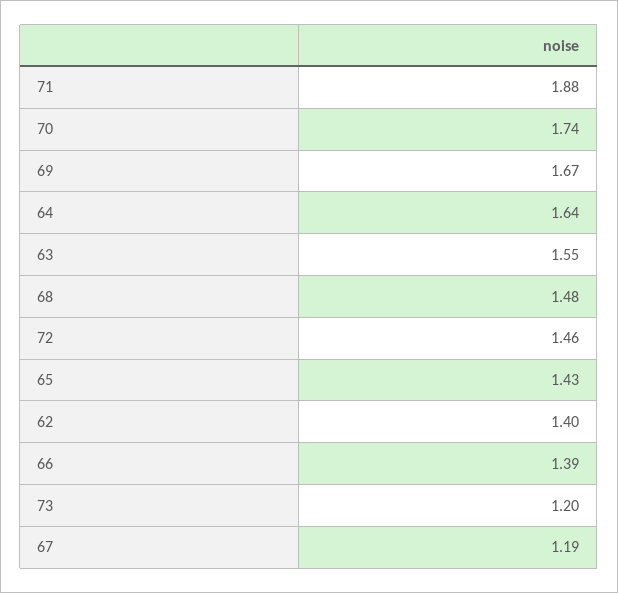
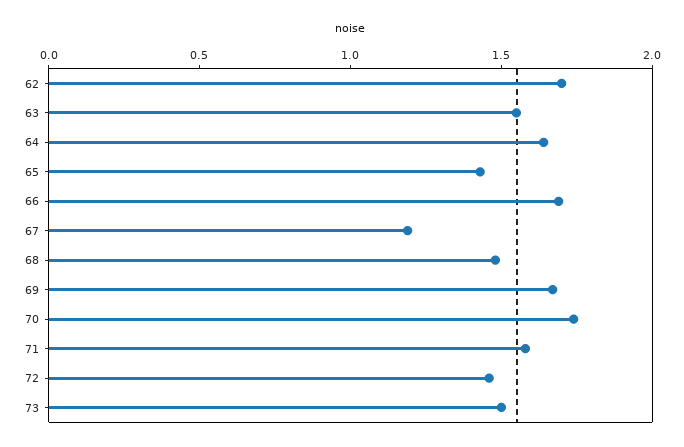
71: 1.88 -> 1.6
62: 1.4 -> 1.7
66: 1.39 -> 1.7
73: 1.2 -> 1.5

